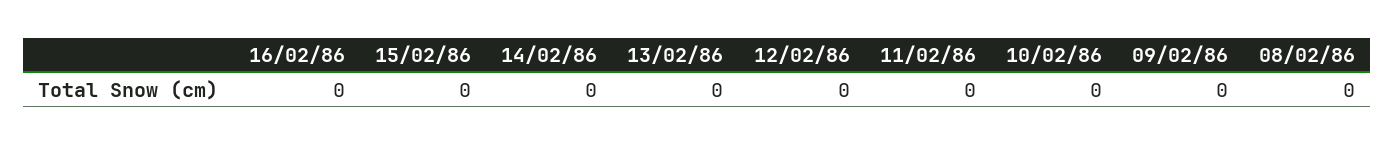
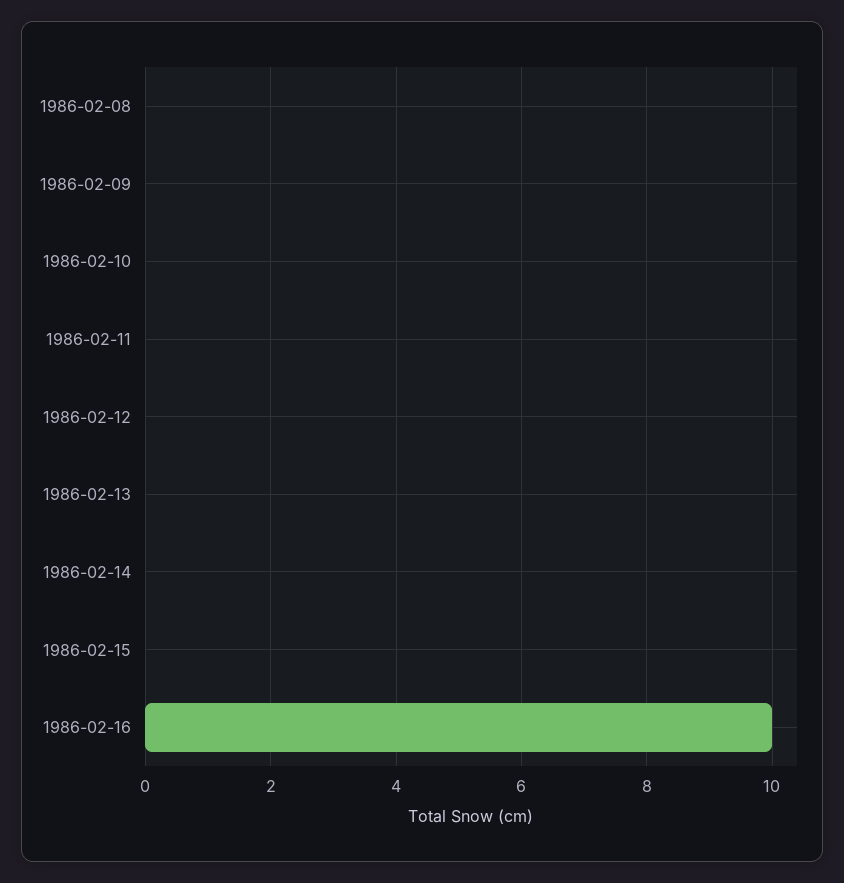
16/02/86: 0 -> 10

